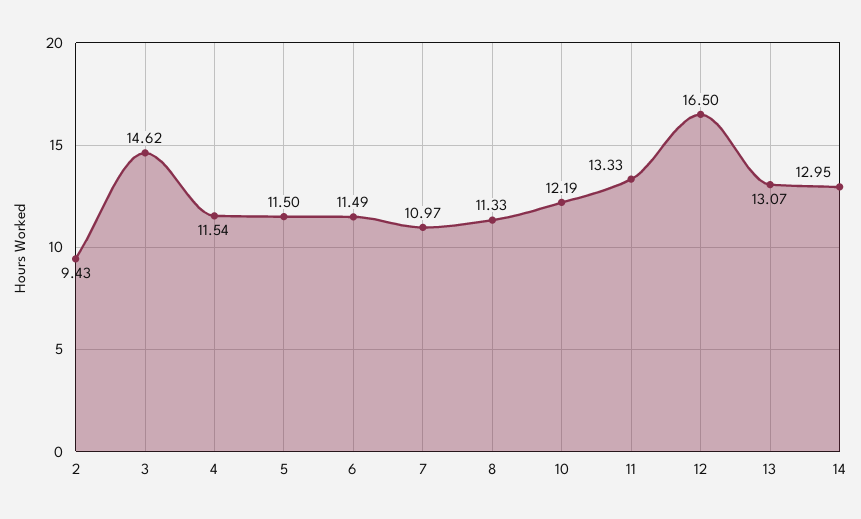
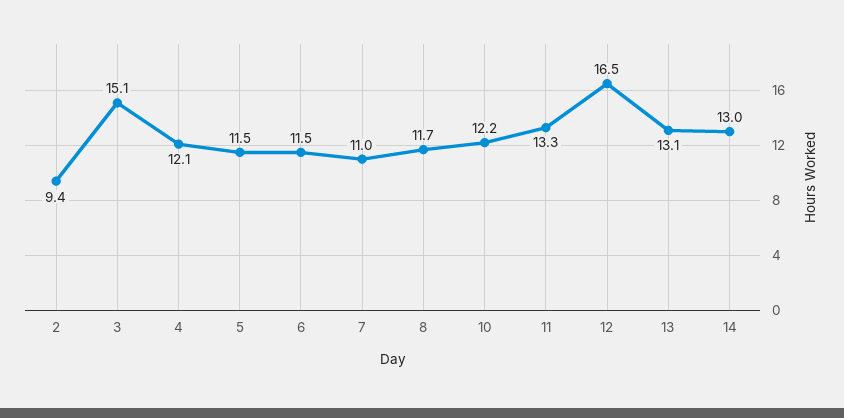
3: 14.62 -> 15.1
4: 11.54 -> 12.1
8: 11.33 -> 11.7

